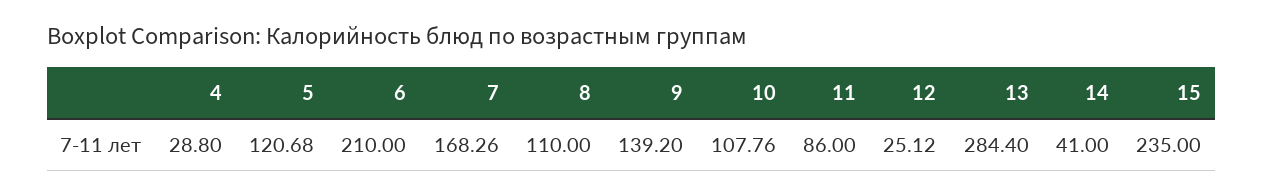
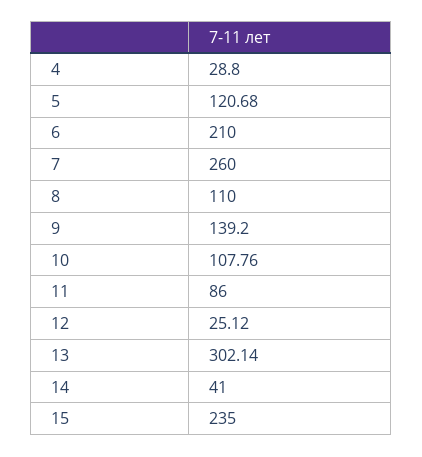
7: 168.26 -> 260
13: 284.4 -> 302.14

